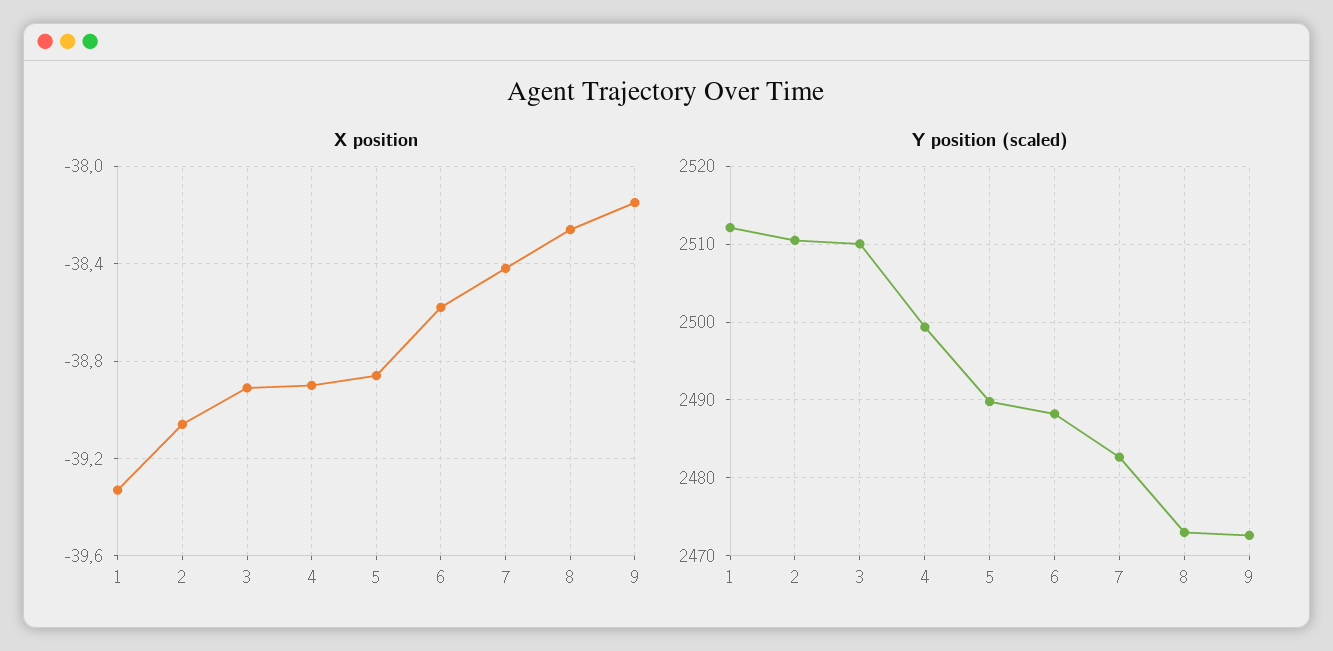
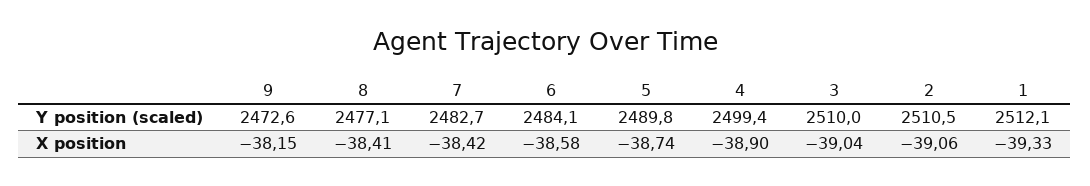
X position, 3: -38.9 -> -39.04
X position, 5: -38.85 -> -38.74
X position, 8: -38.25 -> -38.41
Y position (scaled), 6: 2488 -> 2484.1
Y position (scaled), 8: 2473 -> 2477.1

